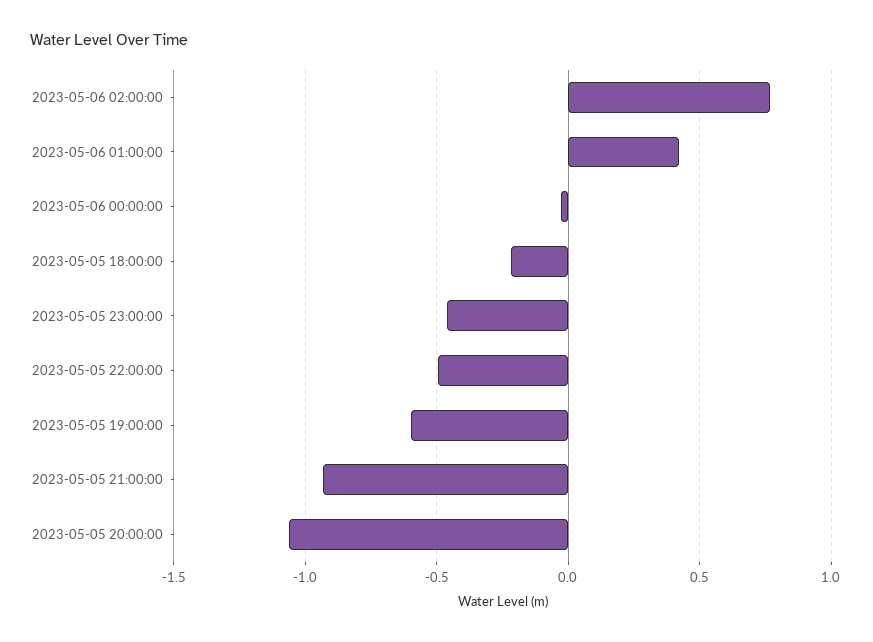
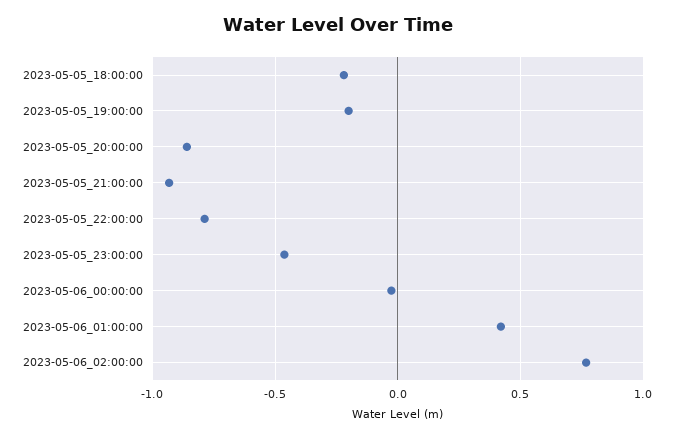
2023-05-05 22:00:00: -0.5 -> -0.8
2023-05-05 19:00:00: -0.6 -> -0.2
2023-05-05 20:00:00: -1.05 -> -0.85

